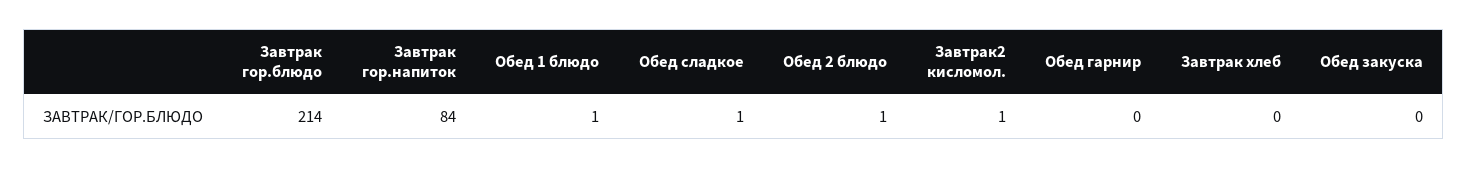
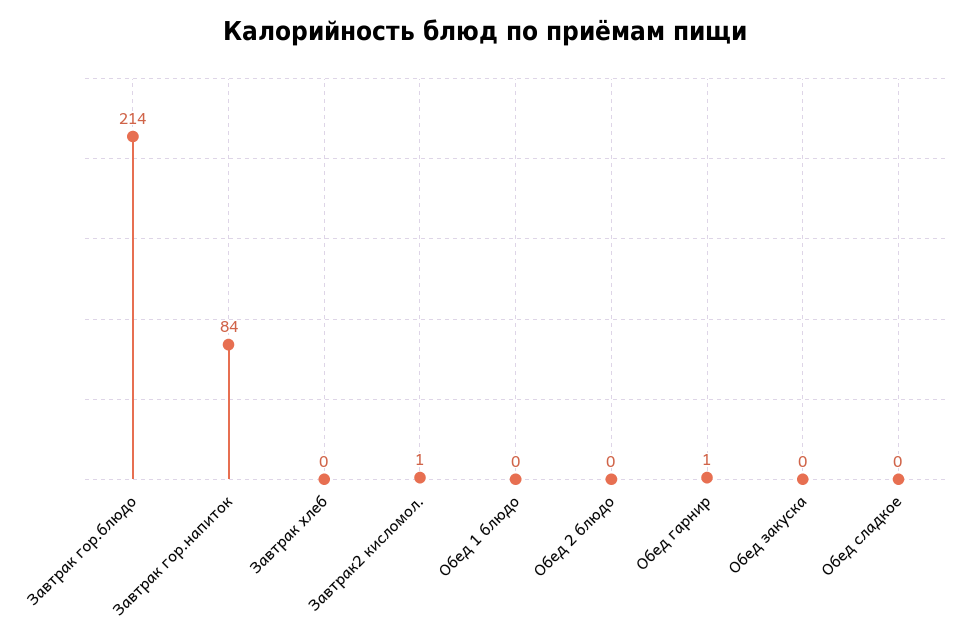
Обед 1 блюдо: 1 -> 0
Обед сладкое: 1 -> 0
Обед 2 блюдо: 1 -> 0
Обед гарнир: 0 -> 1

